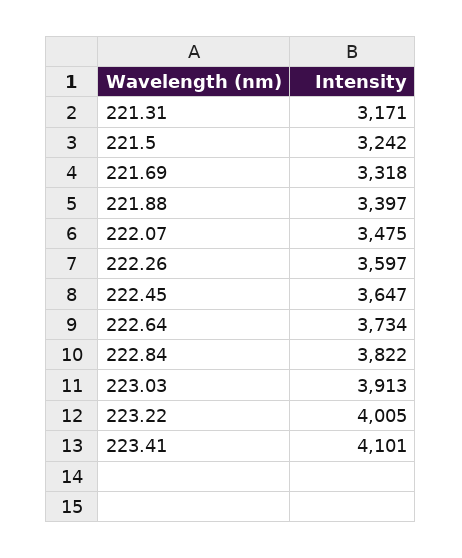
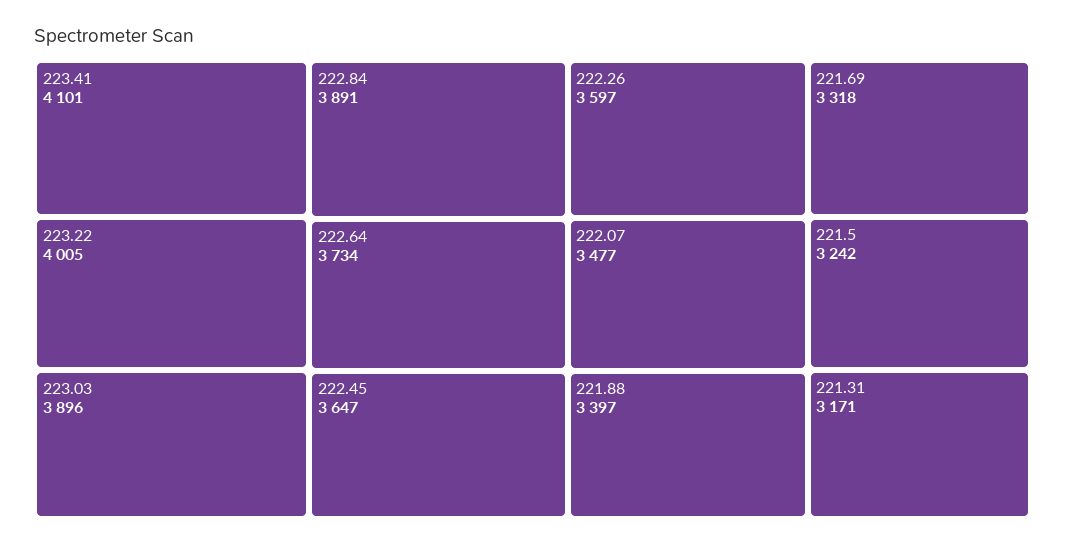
222.07: 3475 -> 3477
222.84: 3822 -> 3891
223.03: 3913 -> 3896

